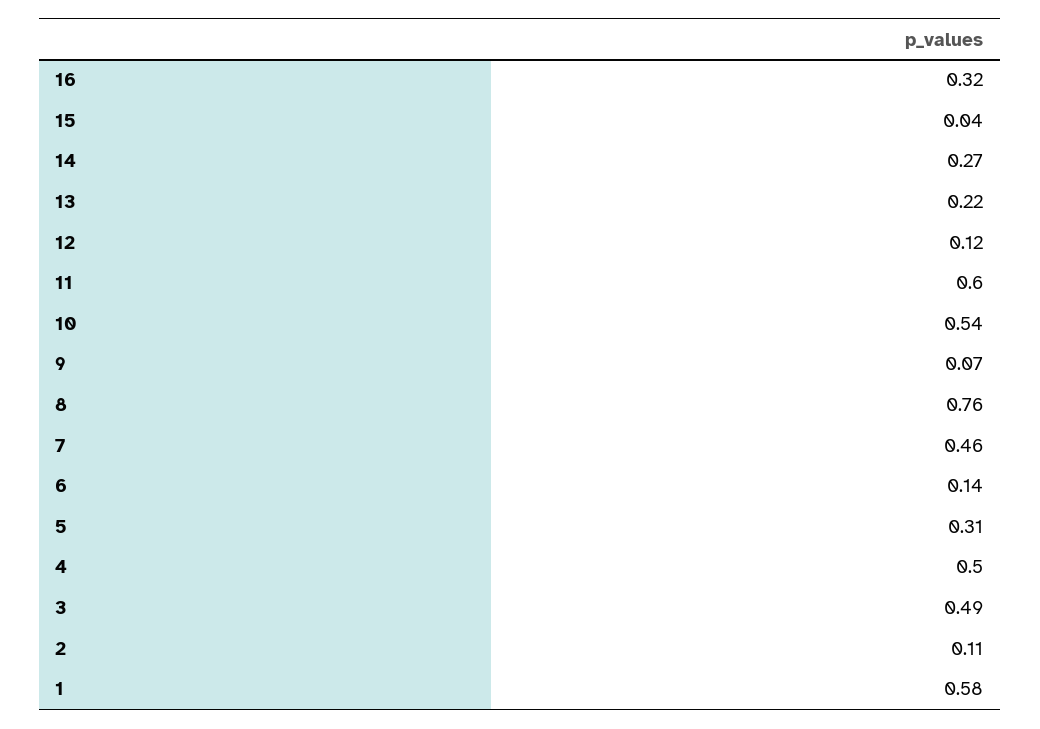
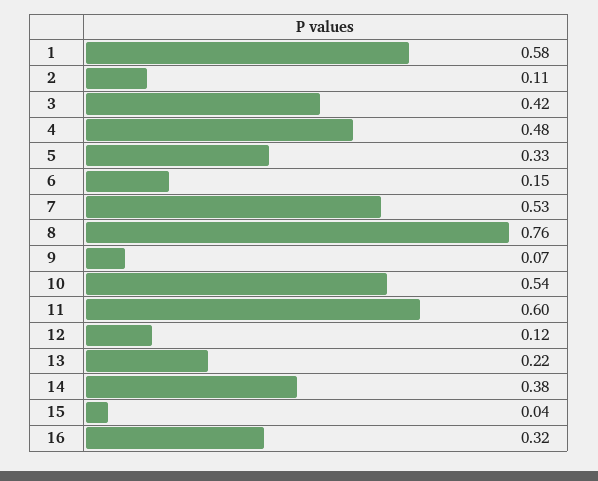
14: 0.27 -> 0.38
7: 0.46 -> 0.53
6: 0.14 -> 0.15
5: 0.31 -> 0.33
4: 0.5 -> 0.48
3: 0.49 -> 0.42

